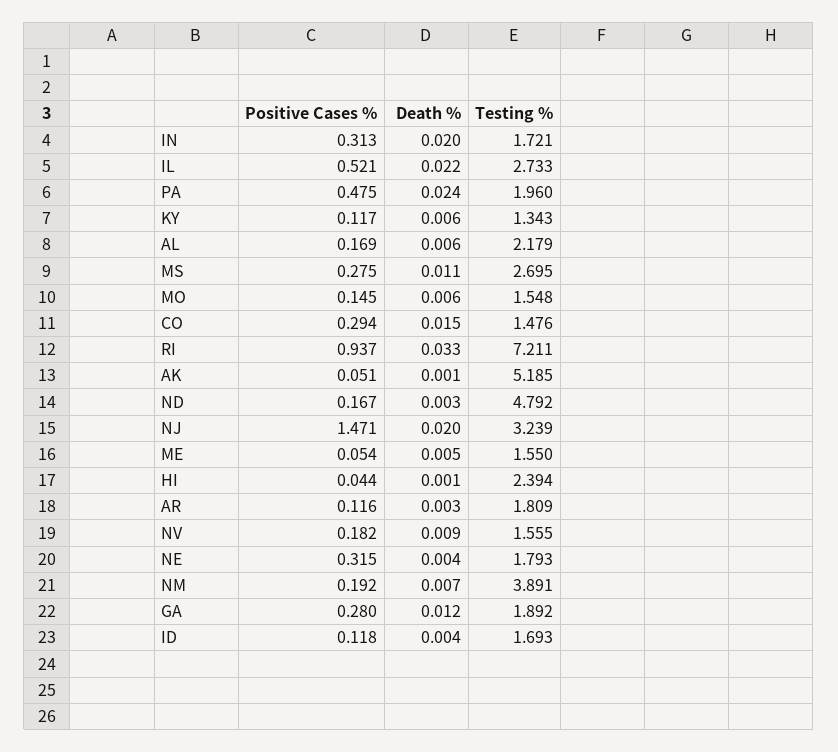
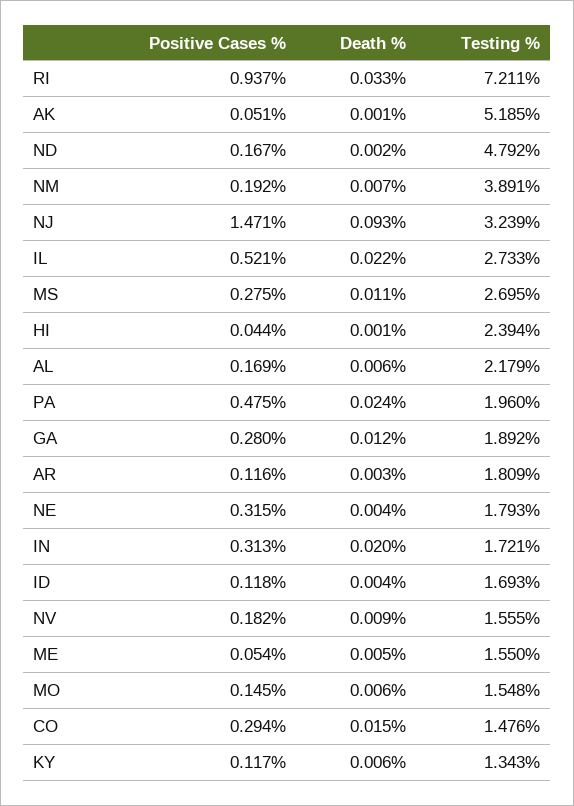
Death %, ND: 0.003 -> 0.002
Death %, NJ: 0.02 -> 0.093

